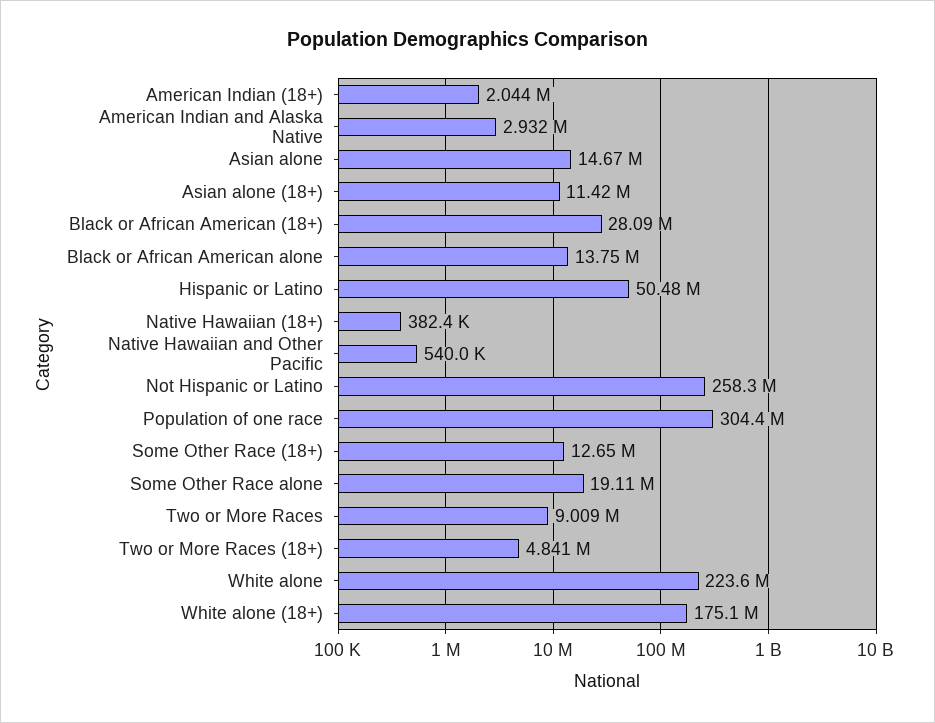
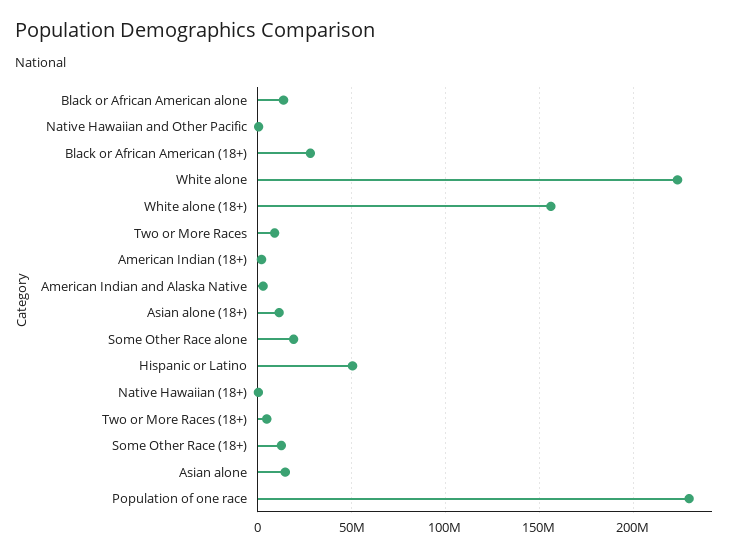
Not Hispanic or Latino: 258300000 -> none
Population of one race: 304400000 -> 230000000
White alone (18+): 175100000 -> 155000000

